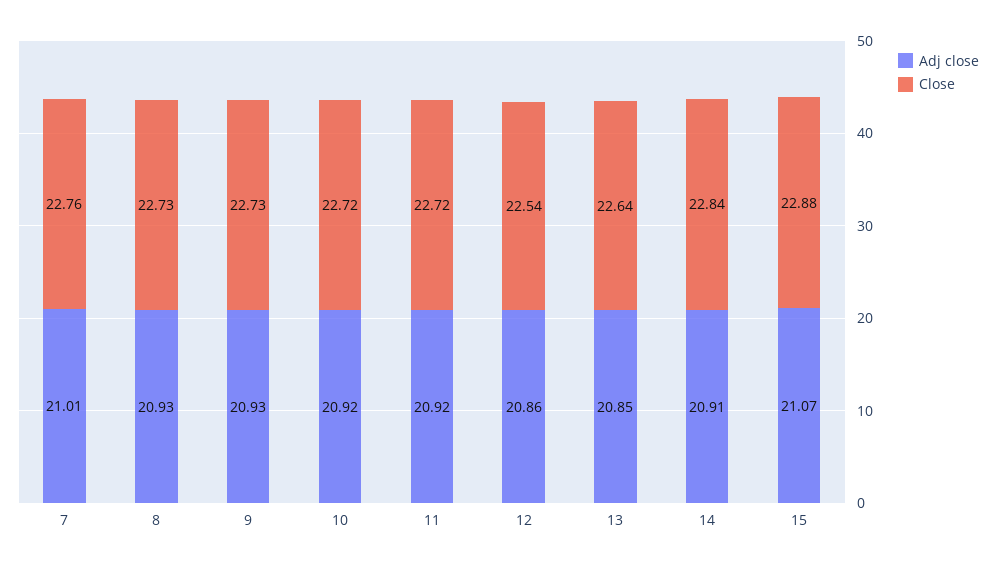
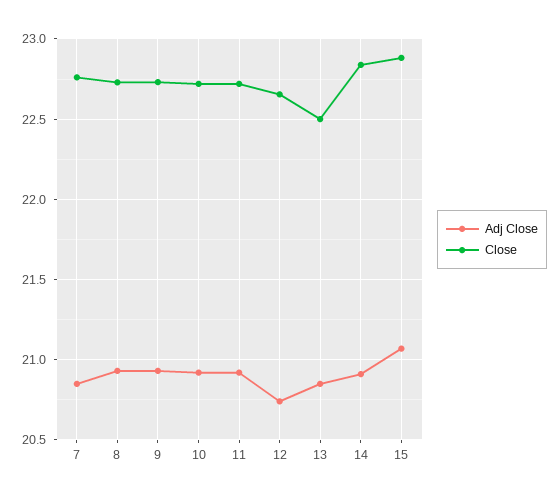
Adj close, 7: 21.01 -> 20.85
Adj close, 12: 20.86 -> 20.75
Close, 12: 22.54 -> 22.65
Close, 13: 22.64 -> 22.5

